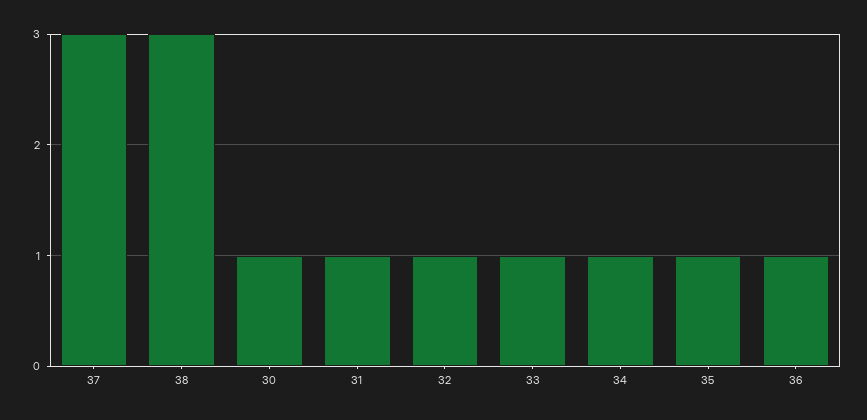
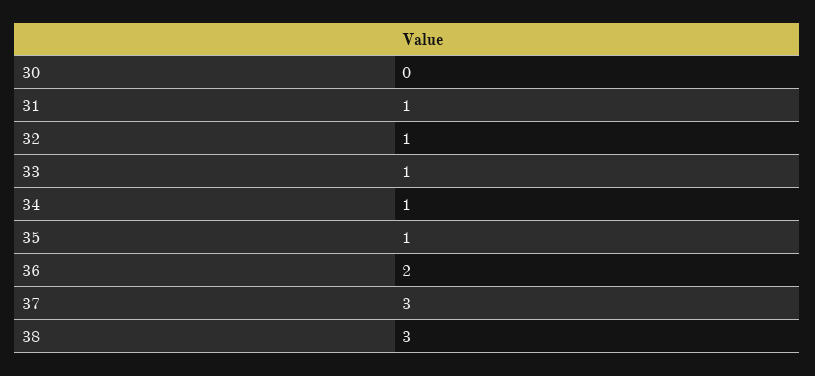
30: 1 -> 0
36: 1 -> 2

